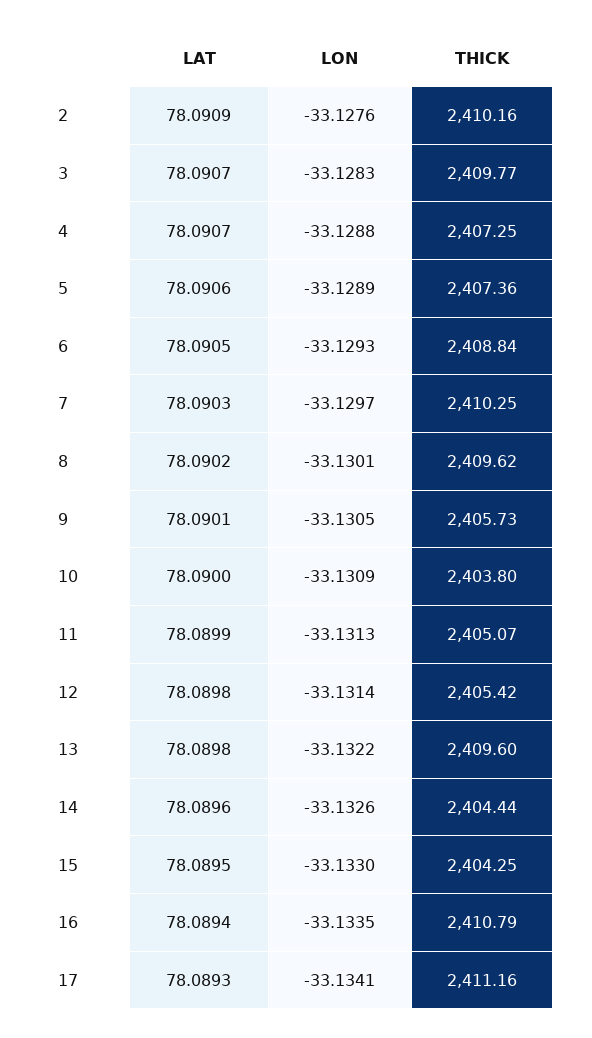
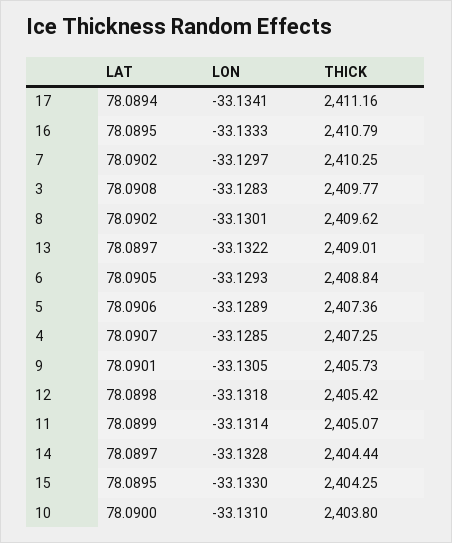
LAT, 2: 78.0909 -> none
LON, 2: -33.1276 -> none
THICK, 2: 2410.16 -> none
LAT, 3: 78.0907 -> 78.0908
LON, 4: -33.1288 -> -33.1285
LAT, 7: 78.0903 -> 78.0902
LON, 10: -33.1309 -> -33.131
LON, 11: -33.1313 -> -33.1314
LON, 12: -33.1314 -> -33.1318
LAT, 13: 78.0898 -> 78.0897
THICK, 13: 2409.6 -> 2409.01
LAT, 14: 78.0896 -> 78.0897
LON, 14: -33.1326 -> -33.1328
LAT, 16: 78.0894 -> 78.0895
LON, 16: -33.1335 -> -33.1333
LAT, 17: 78.0893 -> 78.0894

